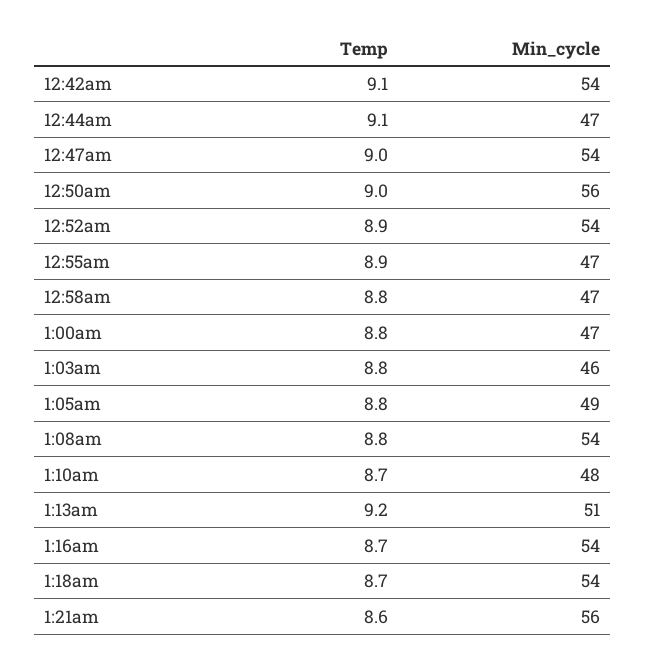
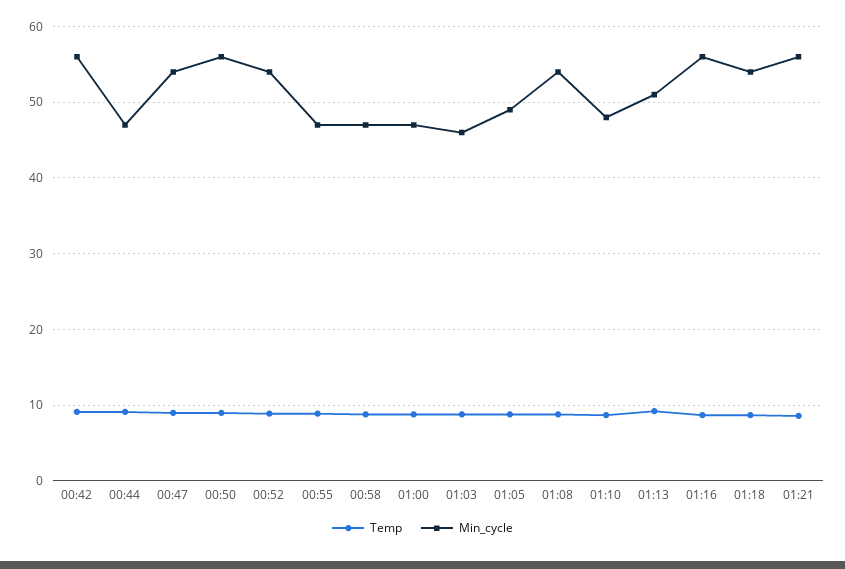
Min_cycle, 12:42am: 54 -> 56
Min_cycle, 1:16am: 54 -> 56

